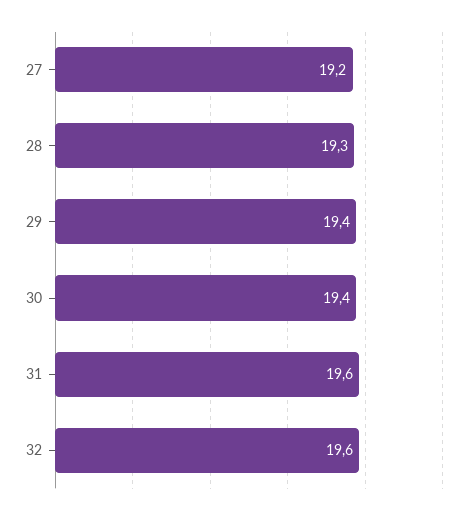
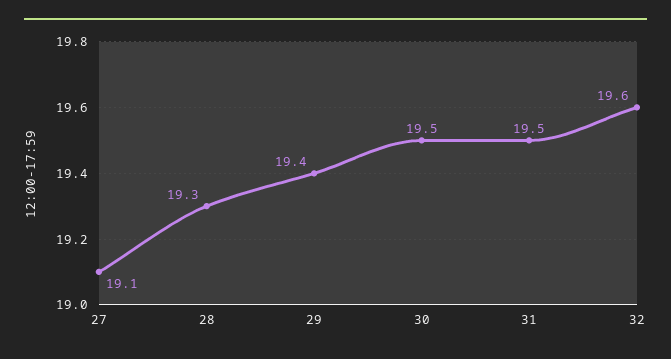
27: 19.2 -> 19.1
30: 19.4 -> 19.5
31: 19.6 -> 19.5

